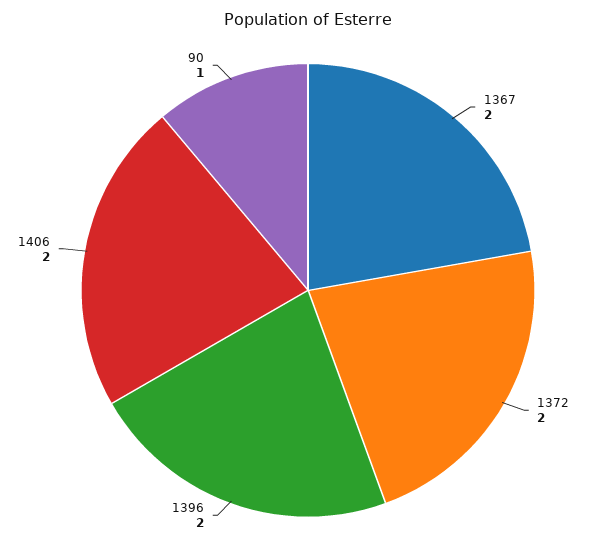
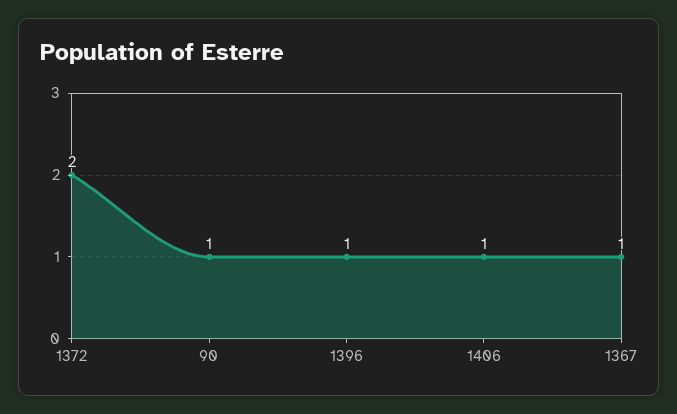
1367: 2 -> 1
1396: 2 -> 1
1406: 2 -> 1

